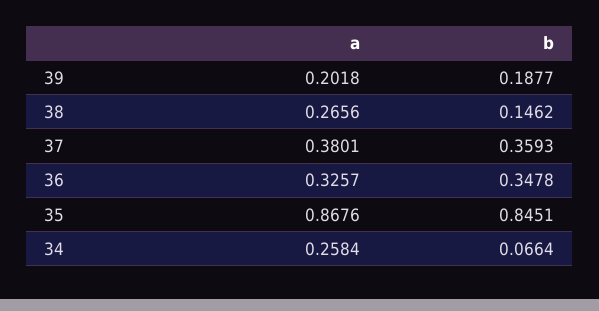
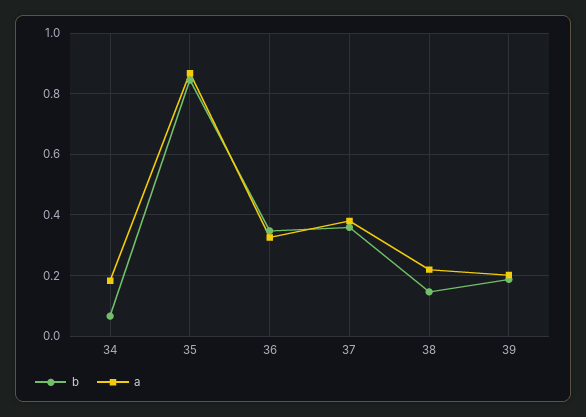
a, 38: 0.2656 -> 0.22
a, 34: 0.2584 -> 0.18

